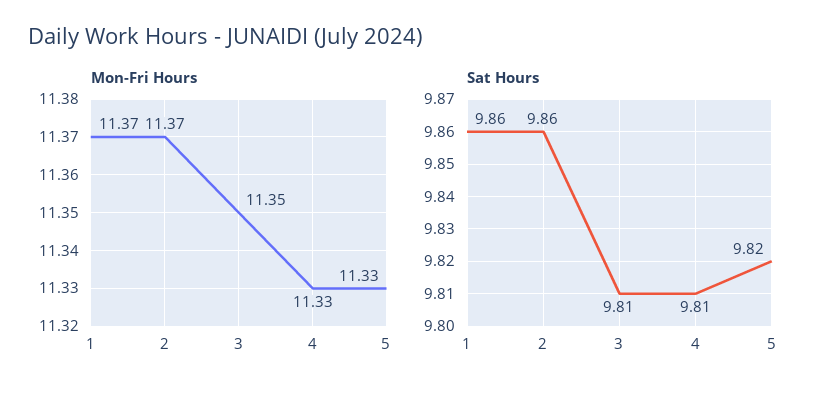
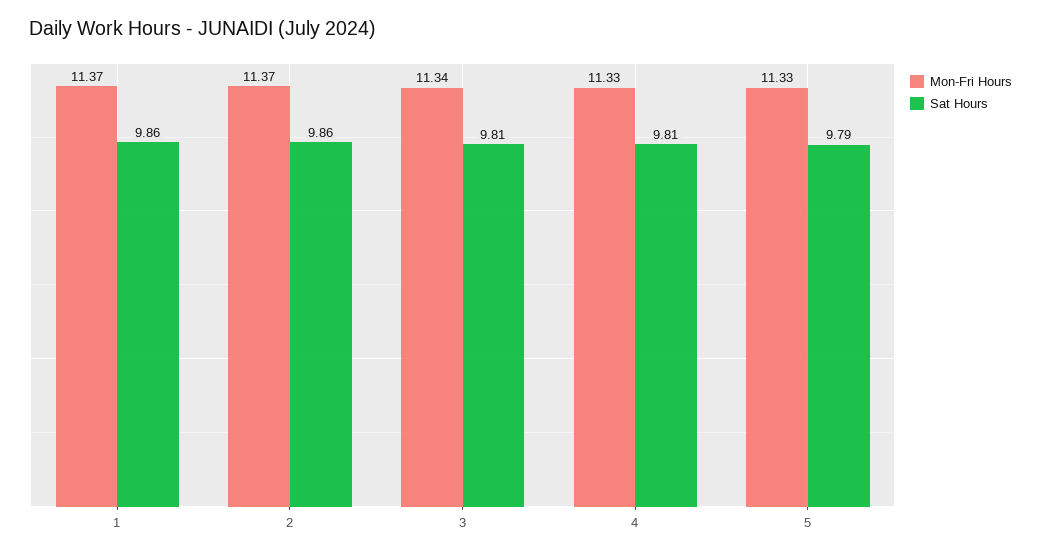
Mon-Fri Hours, 3: 11.35 -> 11.34
Sat Hours, 5: 9.82 -> 9.79

